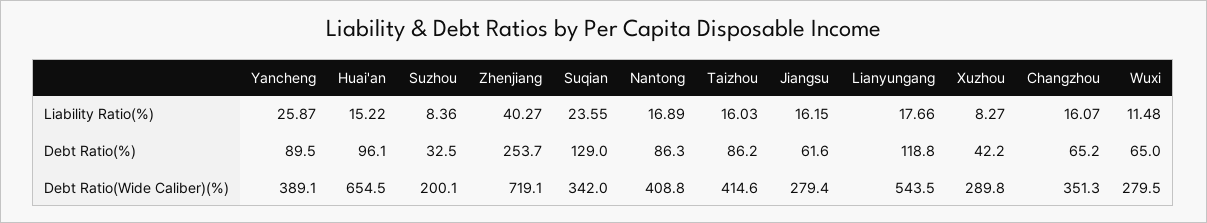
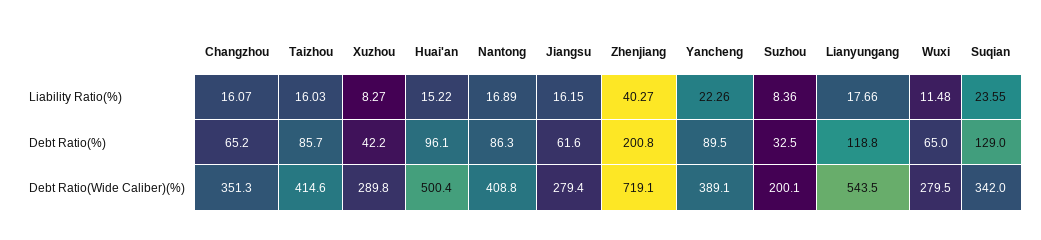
Yancheng, Liability Ratio(%): 25.87 -> 22.26
Zhenjiang, Debt Ratio(%): 253.7 -> 200.8
Taizhou, Debt Ratio(%): 86.2 -> 85.7
Huai'an, Debt Ratio(Wide Caliber)(%): 654.5 -> 500.4

